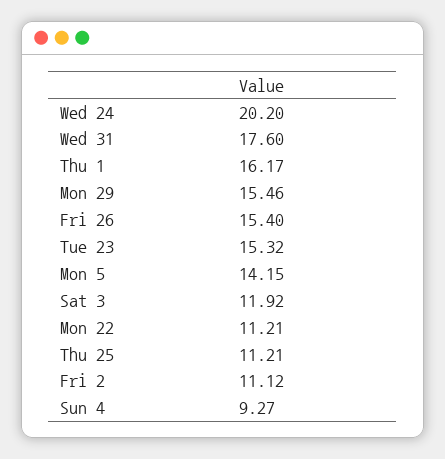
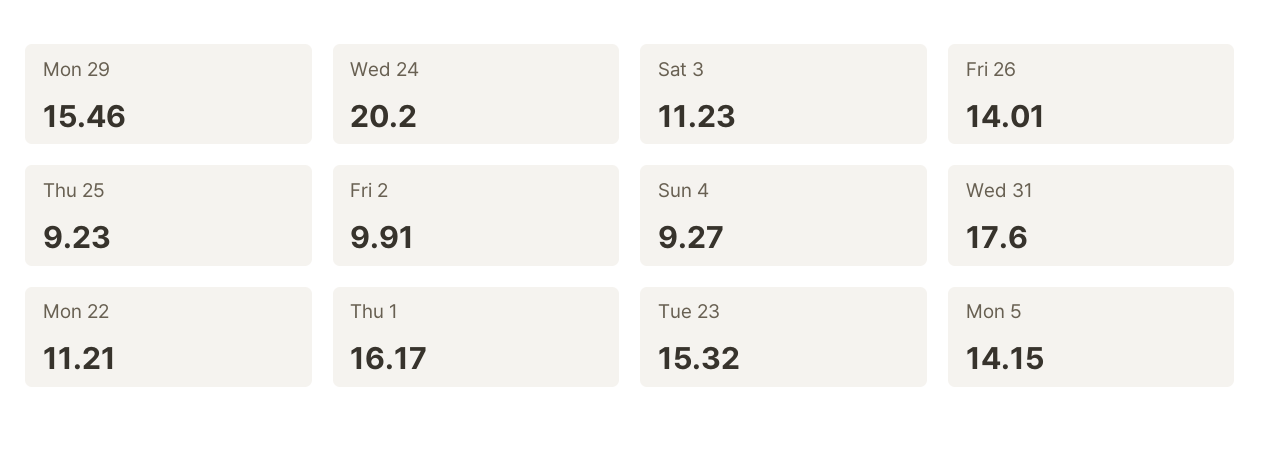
Fri 26: 15.4 -> 14.01
Sat 3: 11.92 -> 11.23
Thu 25: 11.21 -> 9.23
Fri 2: 11.12 -> 9.91

